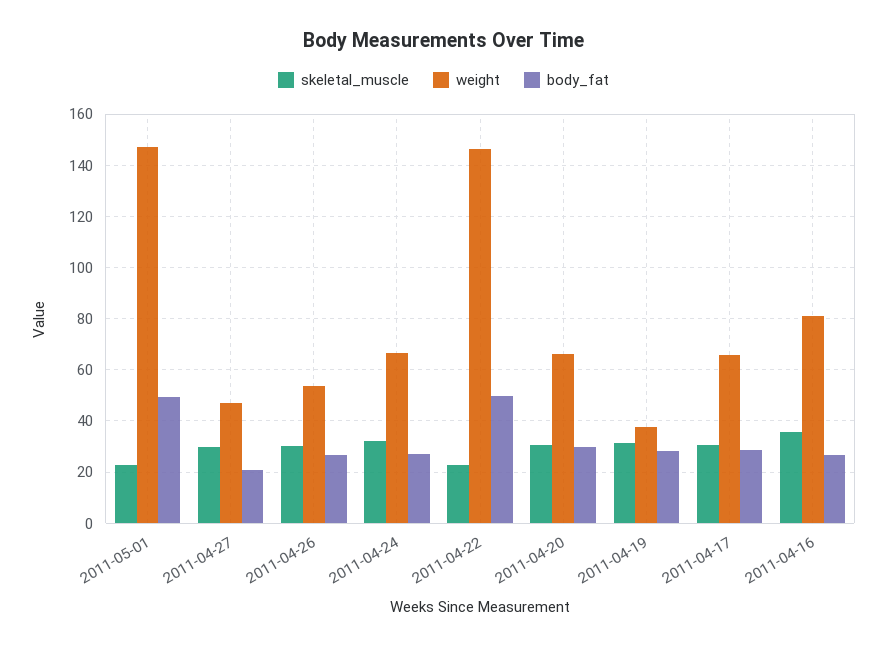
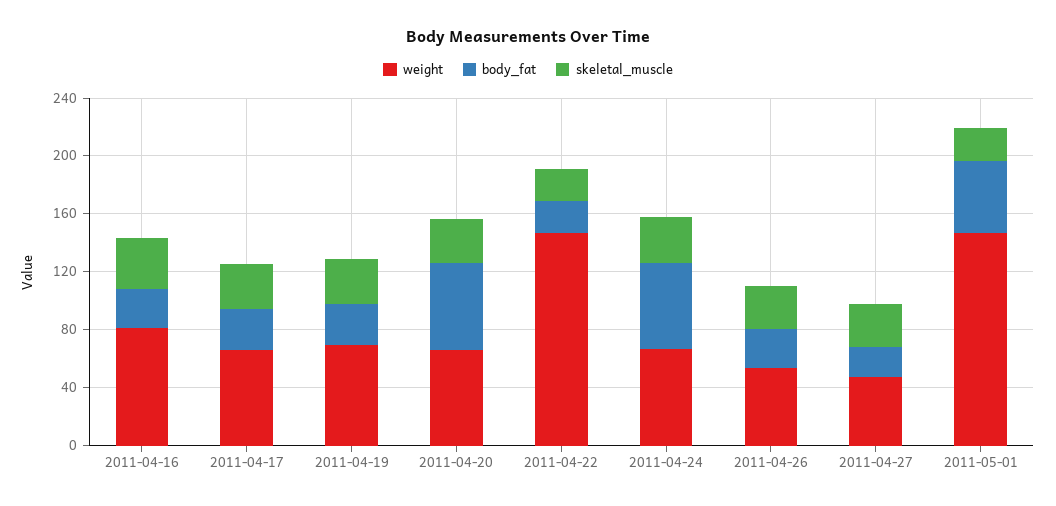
body_fat, 2011-04-24: 27.5 -> 60
body_fat, 2011-04-22: 50 -> 20
body_fat, 2011-04-20: 30 -> 60
weight, 2011-04-19: 37.5 -> 70

